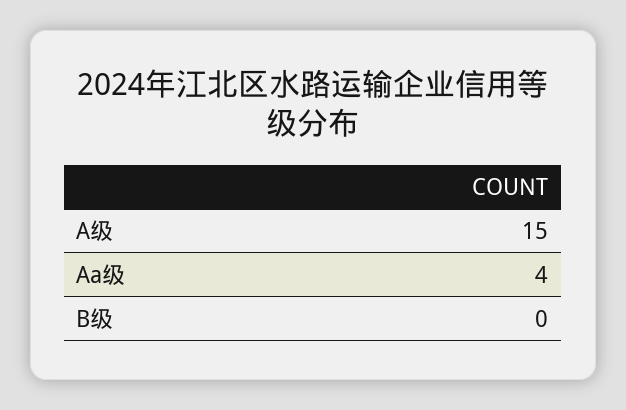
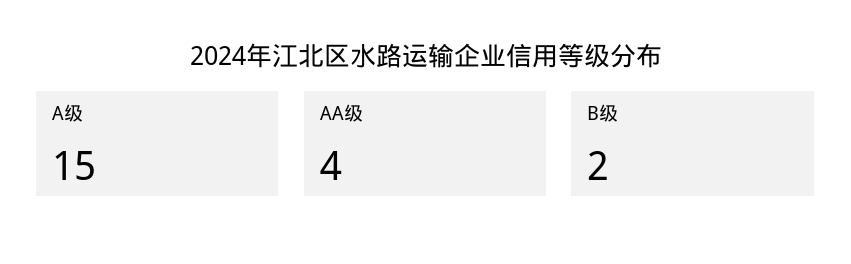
B级: 0 -> 2

